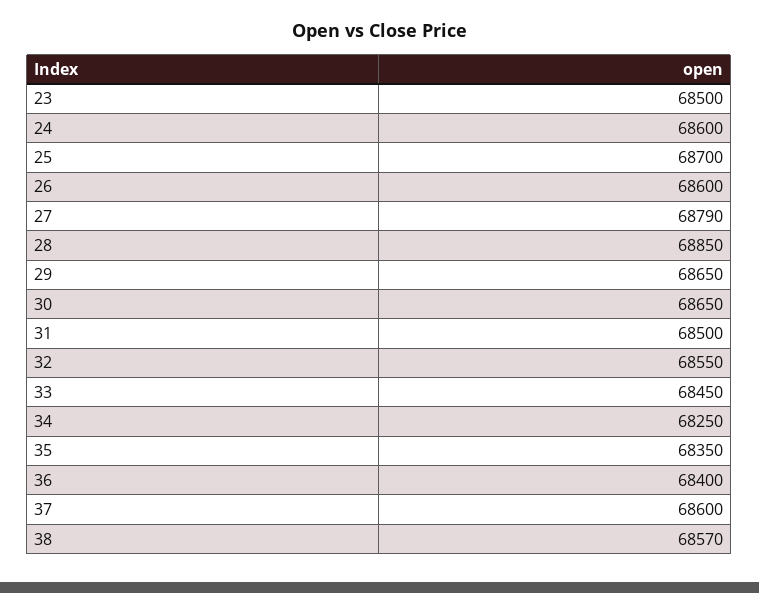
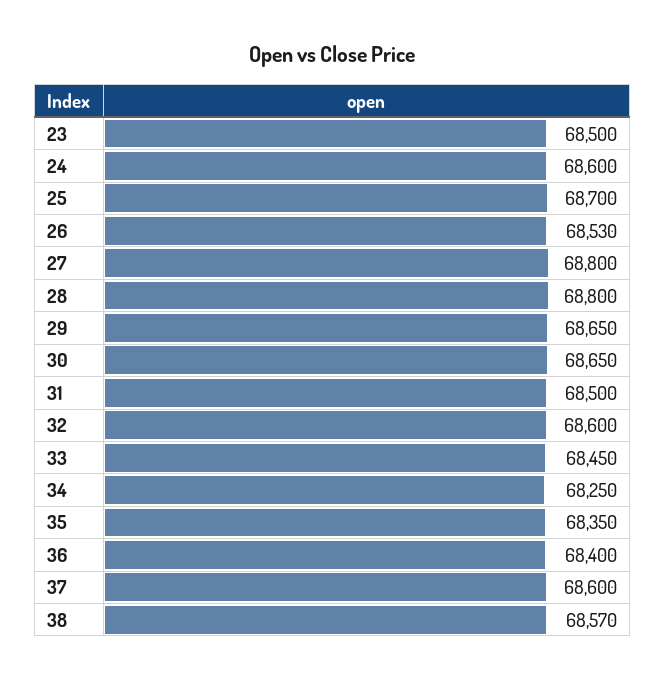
26: 68600 -> 68530
27: 68790 -> 68800
28: 68850 -> 68800
32: 68550 -> 68600

